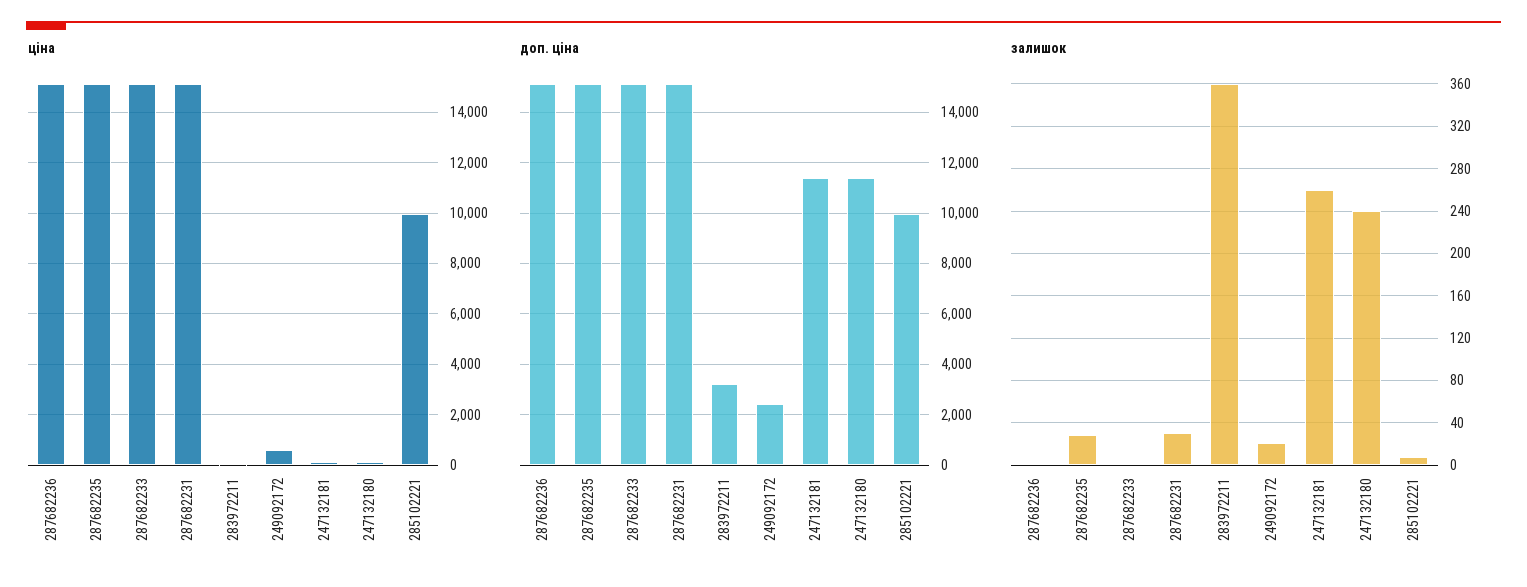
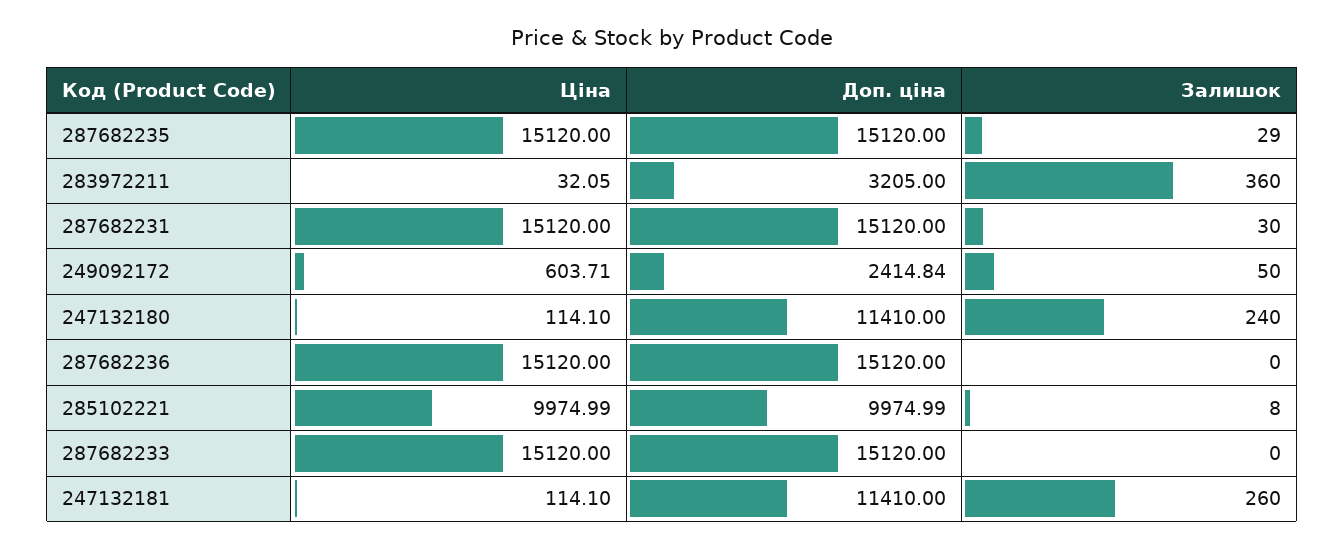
залишок, 249092172: 20 -> 50

